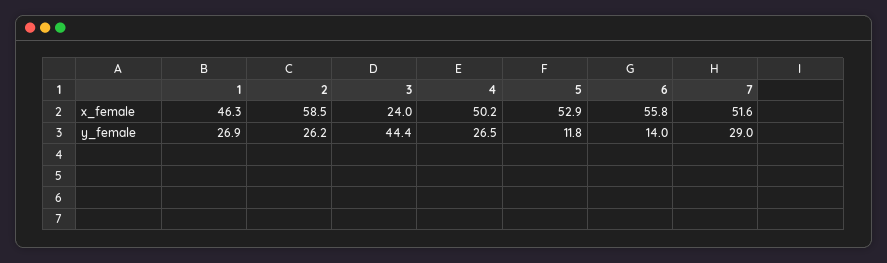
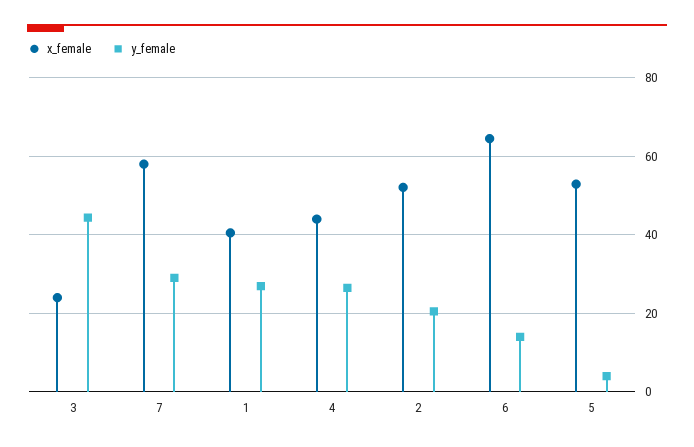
x_female, 1: 46.3 -> 40
x_female, 2: 58.5 -> 52
x_female, 4: 50.2 -> 44
x_female, 6: 55.8 -> 64
x_female, 7: 51.6 -> 58
y_female, 2: 26.2 -> 20
y_female, 5: 11.8 -> 4

